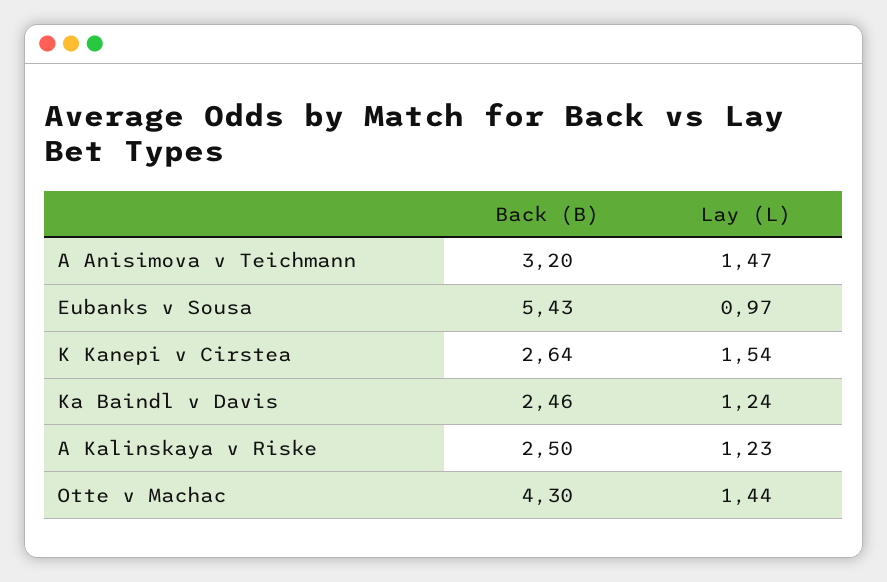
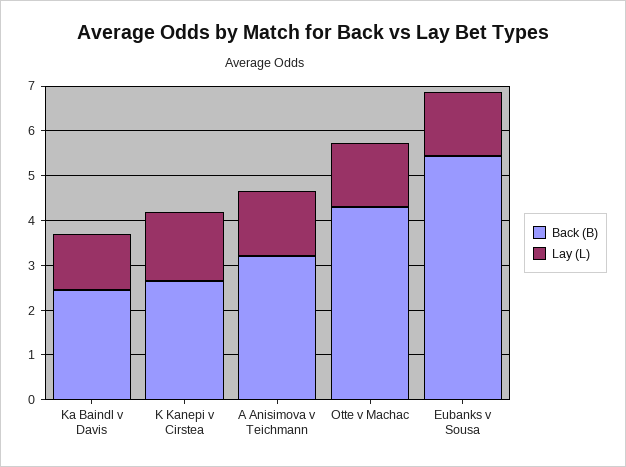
Lay (L), Eubanks v Sousa: 0.97 -> 1.4
Back (B), A Kalinskaya v Riske: 2.5 -> none
Lay (L), A Kalinskaya v Riske: 1.23 -> none

